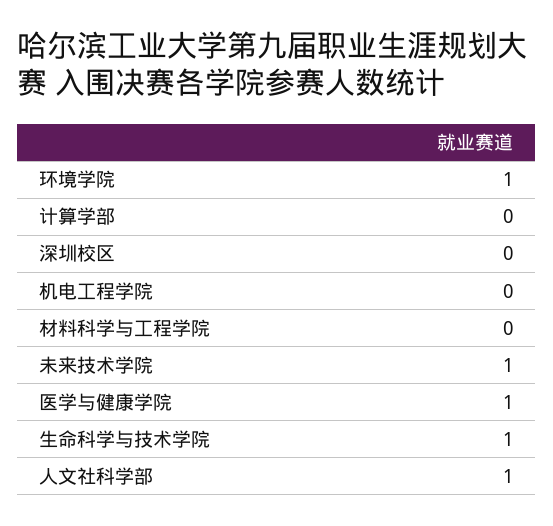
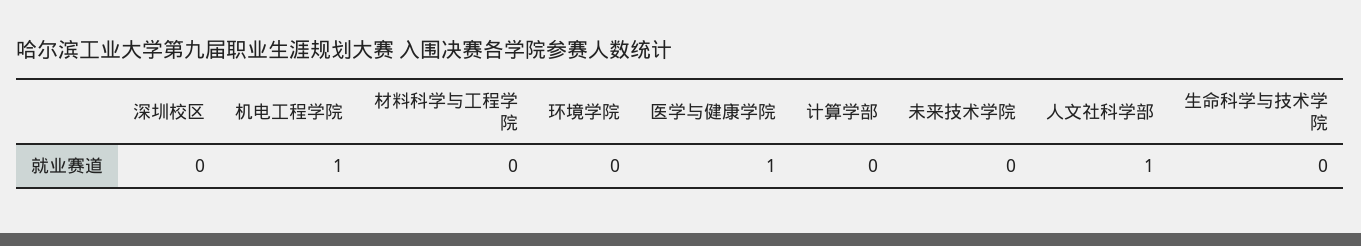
环境学院: 1 -> 0
机电工程学院: 0 -> 1
未来技术学院: 1 -> 0
生命科学与技术学院: 1 -> 0

